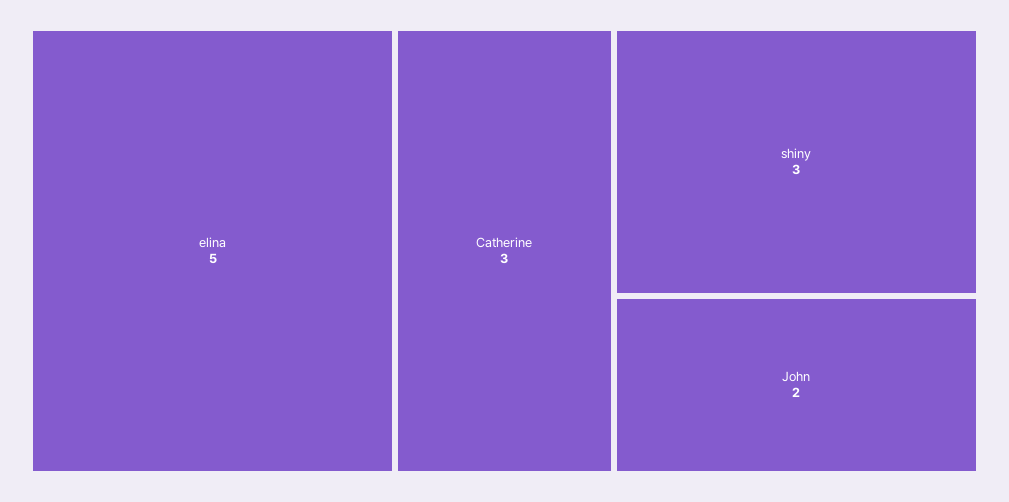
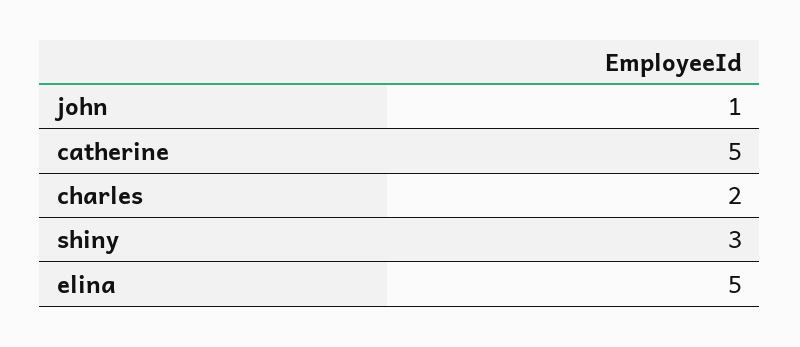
Catherine: 3 -> 5
John: 2 -> 1
charles: none -> 2

